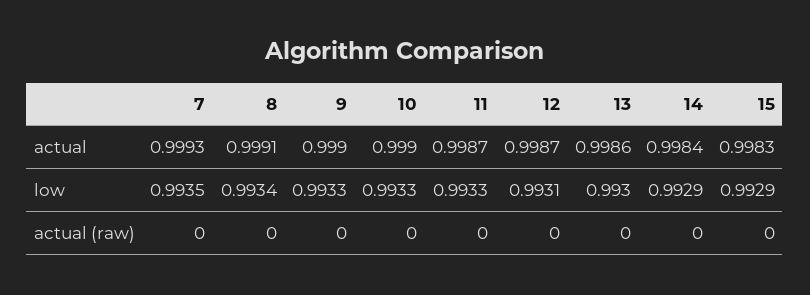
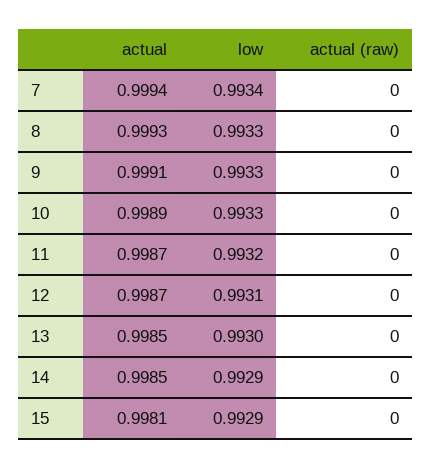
7, actual: 0.9993 -> 0.9994
8, actual: 0.9991 -> 0.9993
9, actual: 0.999 -> 0.9991
10, actual: 0.999 -> 0.9989
13, actual: 0.9986 -> 0.9985
14, actual: 0.9984 -> 0.9985
15, actual: 0.9983 -> 0.9981
7, low: 0.9935 -> 0.9934
8, low: 0.9934 -> 0.9933
11, low: 0.9933 -> 0.9932

